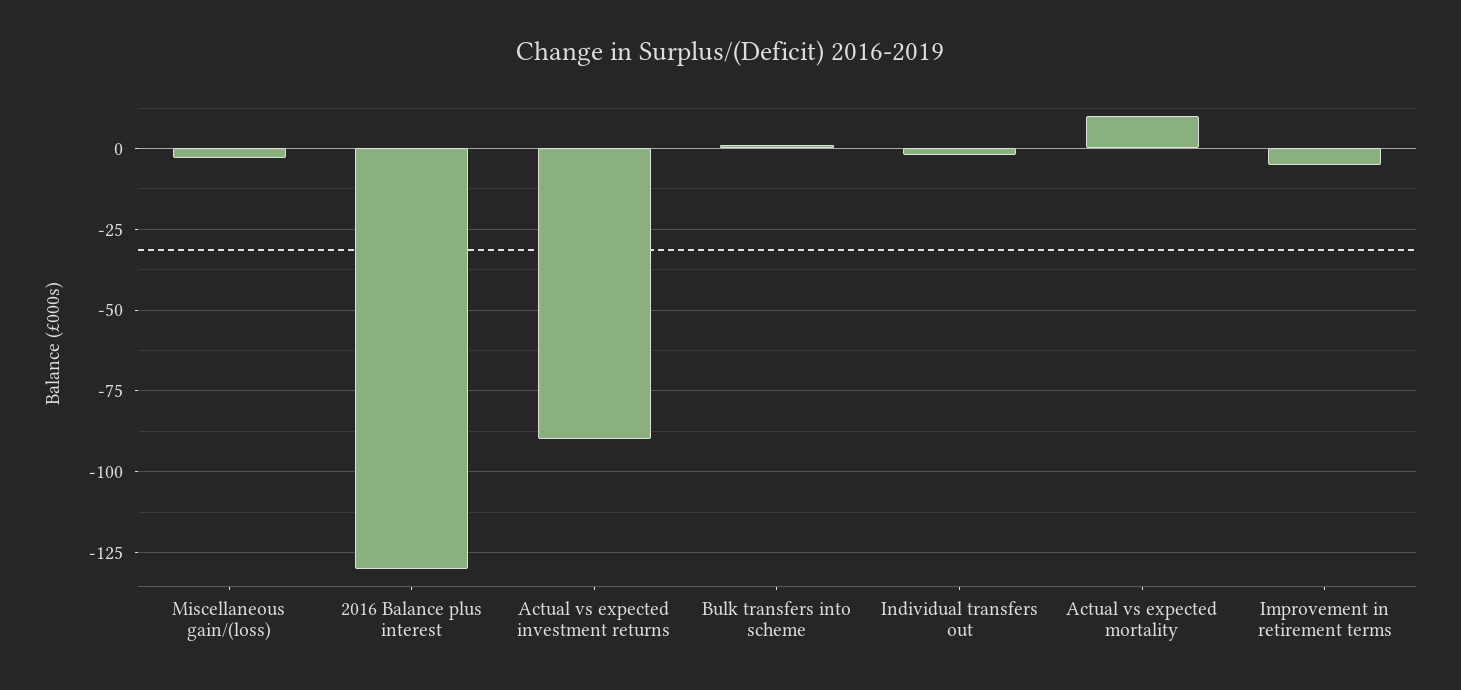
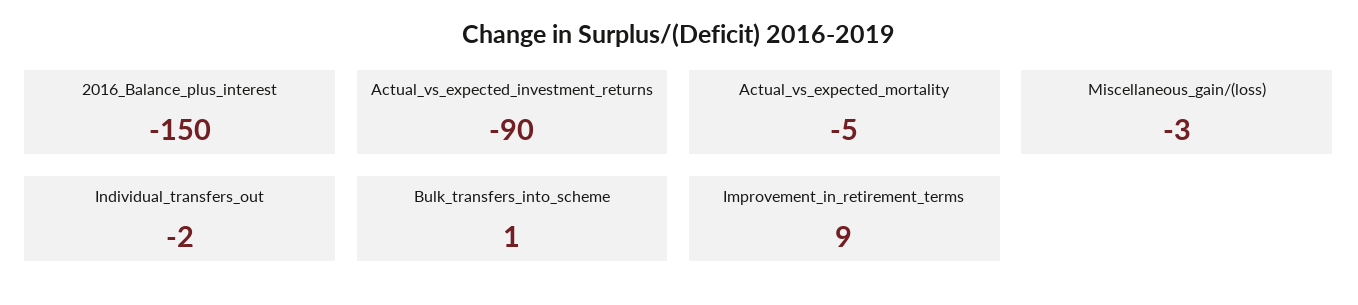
2016 Balance plus interest: -130 -> -150
Actual vs expected mortality: 10 -> -5
Improvement in retirement terms: -5 -> 9

